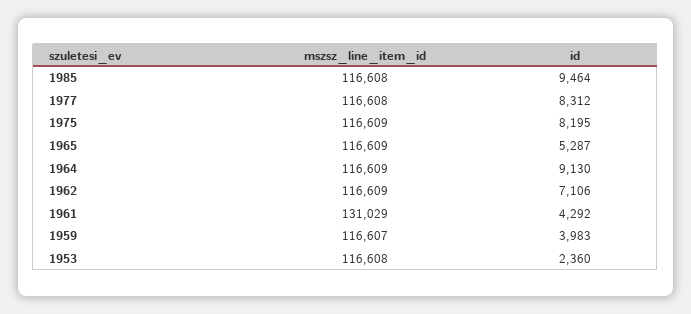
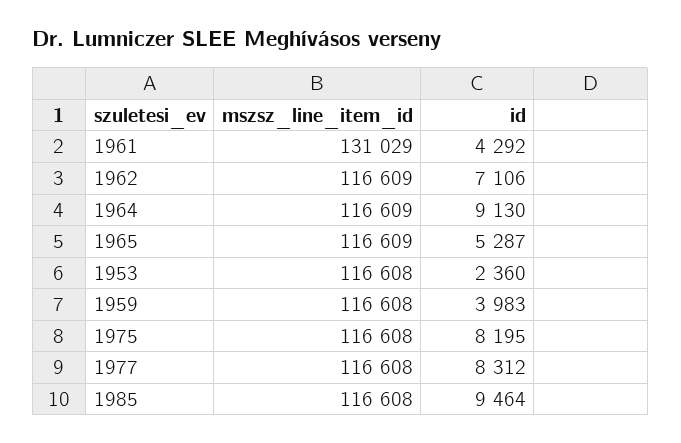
mszsz_line_item_id, 1975: 116609 -> 116608
mszsz_line_item_id, 1959: 116607 -> 116608

